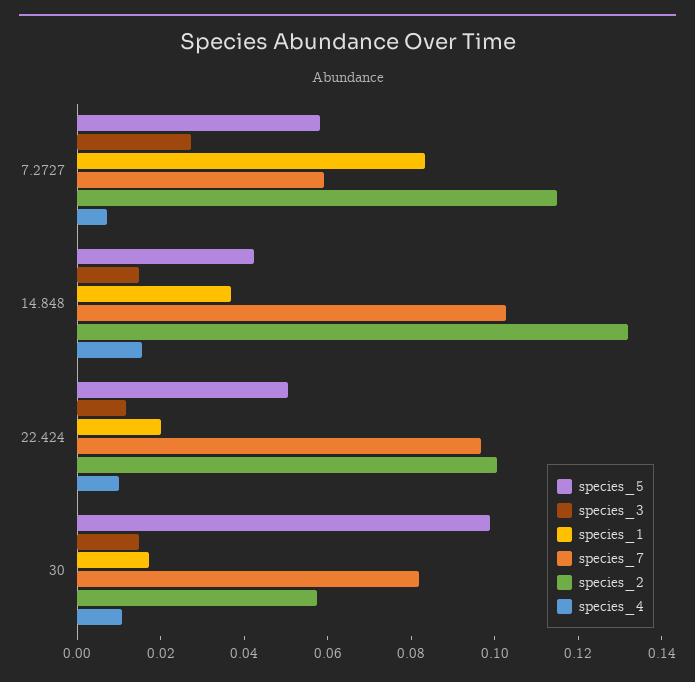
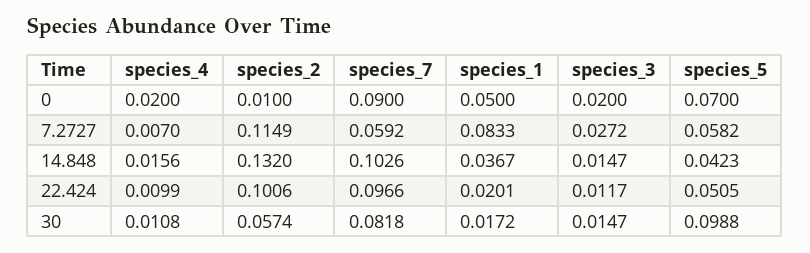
species_4, 0: none -> 0.02
species_2, 0: none -> 0.01
species_7, 0: none -> 0.09
species_1, 0: none -> 0.05
species_3, 0: none -> 0.02
species_5, 0: none -> 0.07

